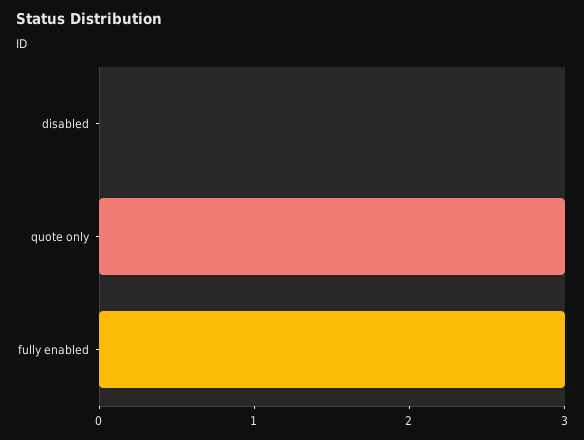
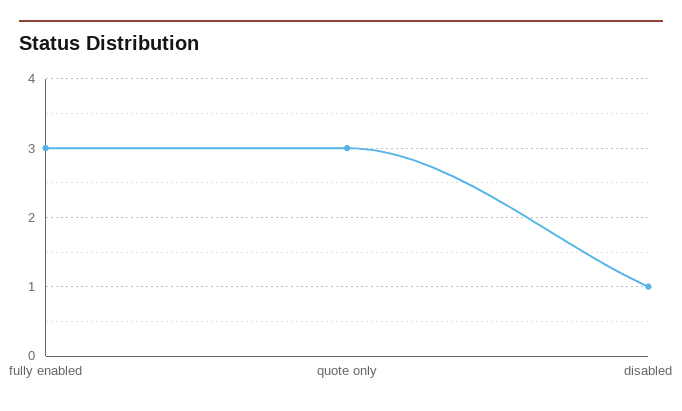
disabled: 0 -> 1

